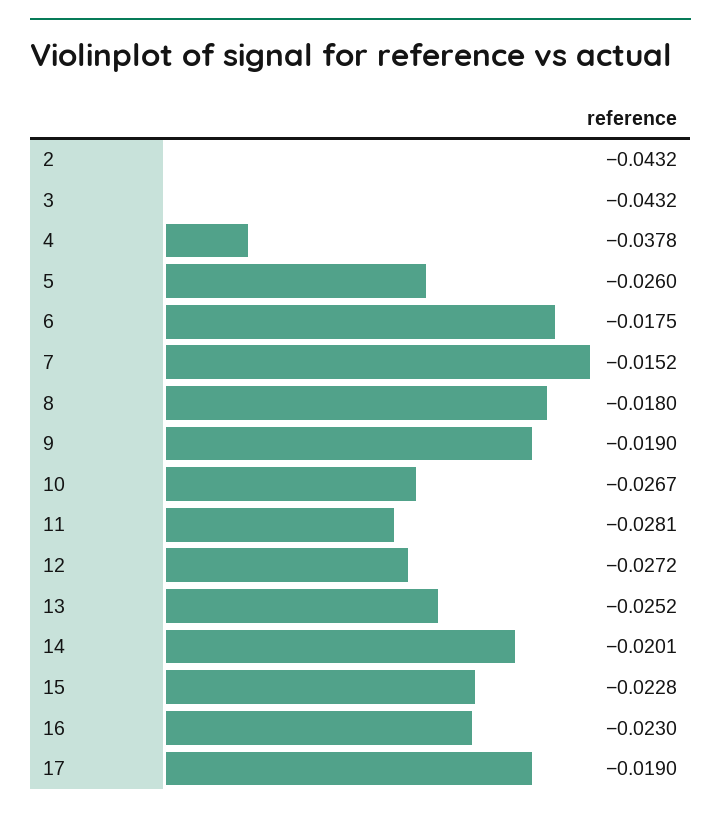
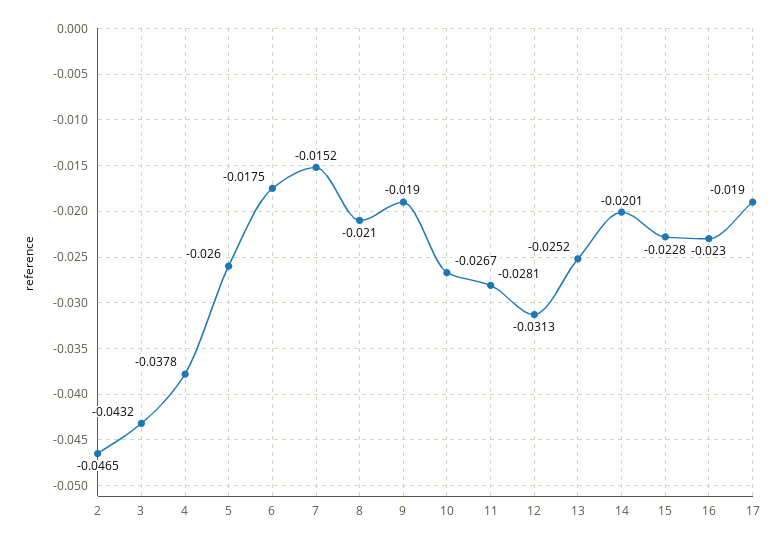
2: -0.0432 -> -0.0465
8: -0.018 -> -0.021
12: -0.0272 -> -0.0313

